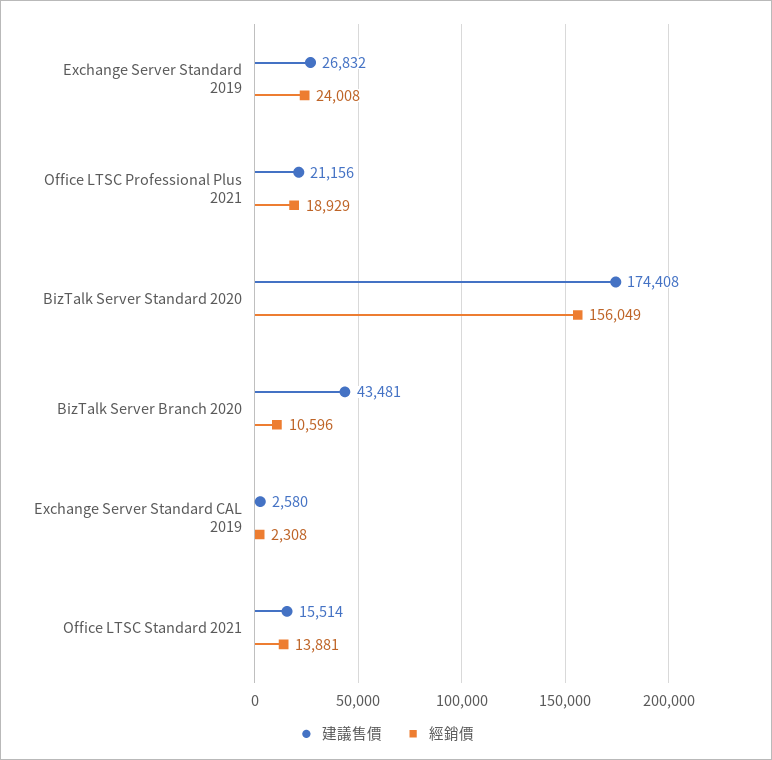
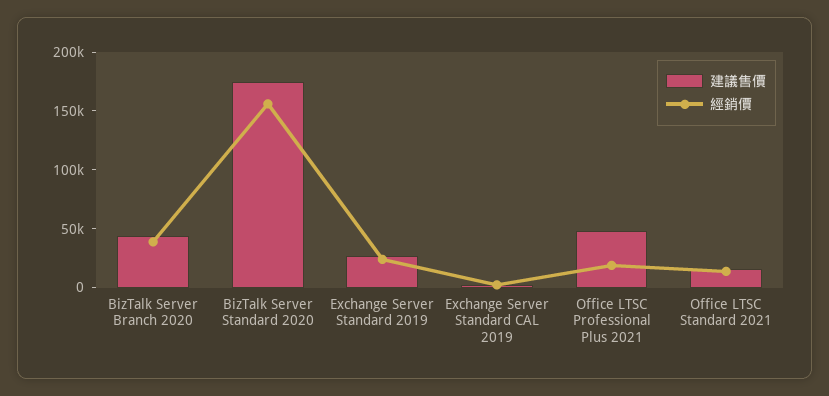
建議售價, Office LTSC Professional Plus 2021: 21156 -> 50000
經銷價, BizTalk Server Branch 2020: 10596 -> 40000

